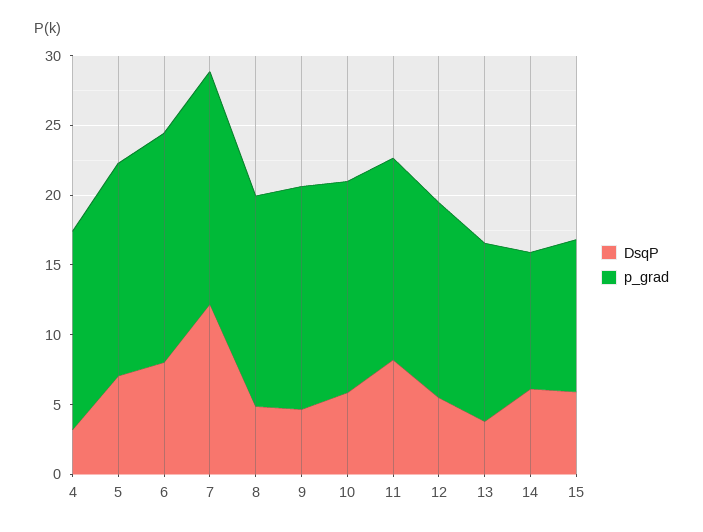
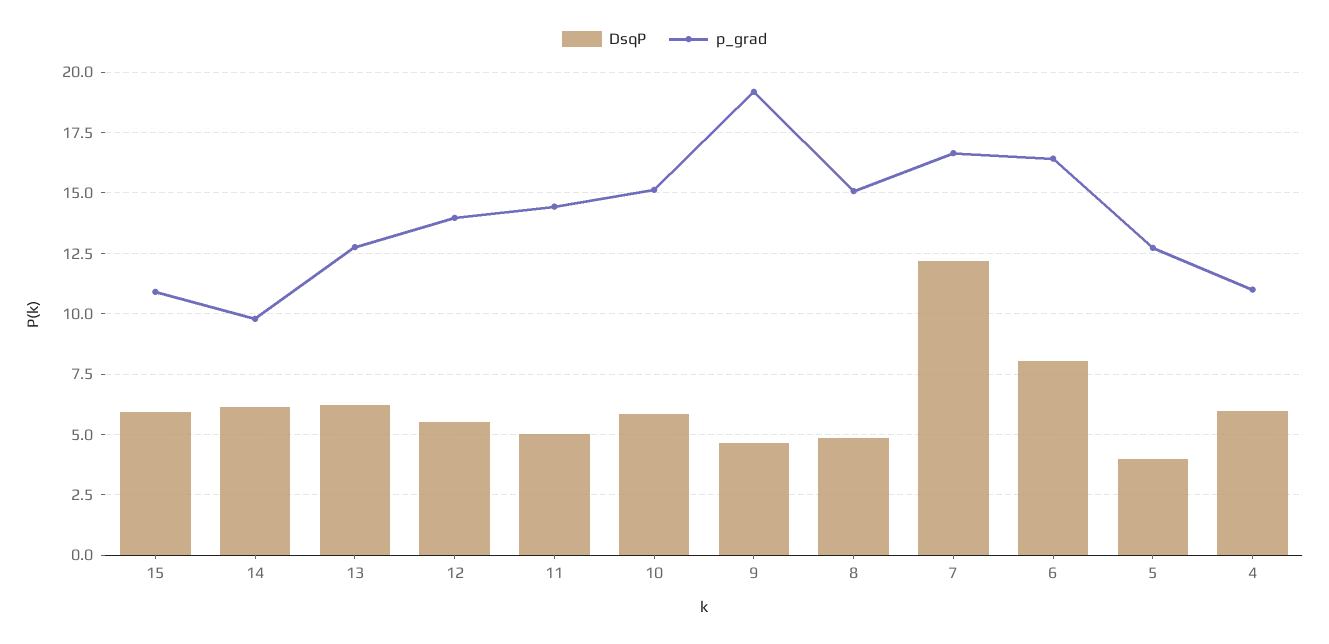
DsqP, 4: 3 -> 6
p_grad, 4: 14 -> 11
DsqP, 5: 7 -> 4
p_grad, 5: 15 -> 12.75
p_grad, 9: 16 -> 19.25
DsqP, 11: 8 -> 5
DsqP, 13: 4 -> 6.25

